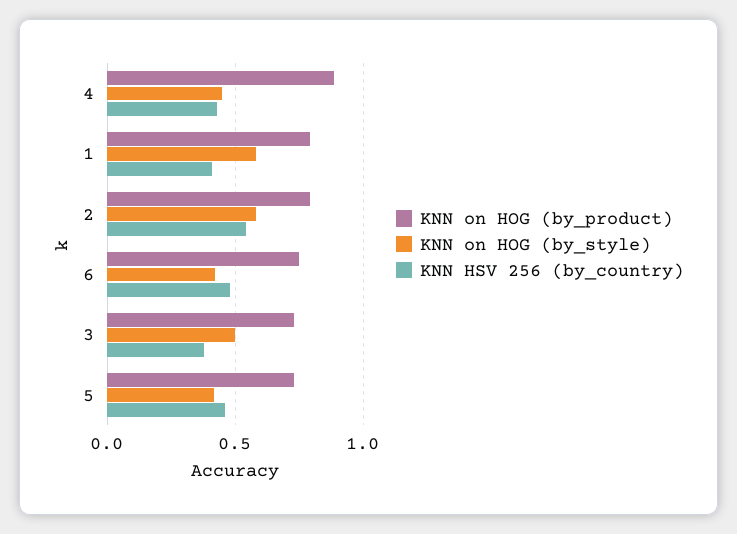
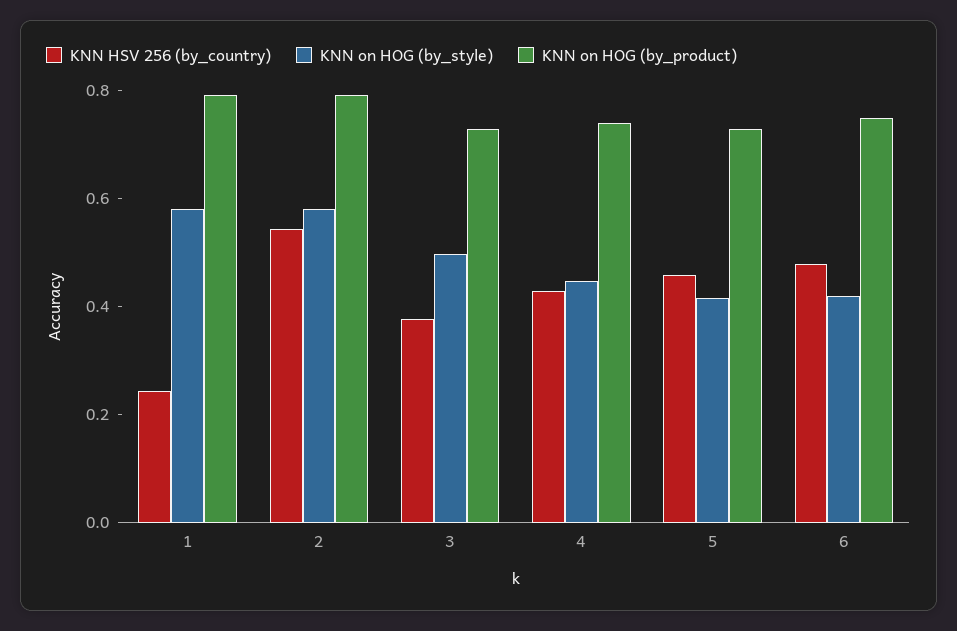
KNN on HOG (by_product), 4: 0.9 -> 0.75
KNN HSV 256 (by_country), 1: 0.4 -> 0.25

